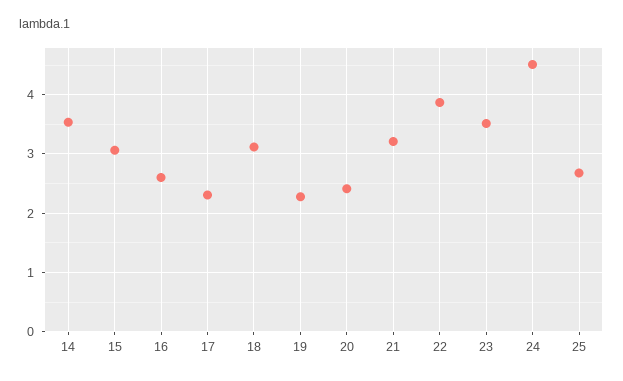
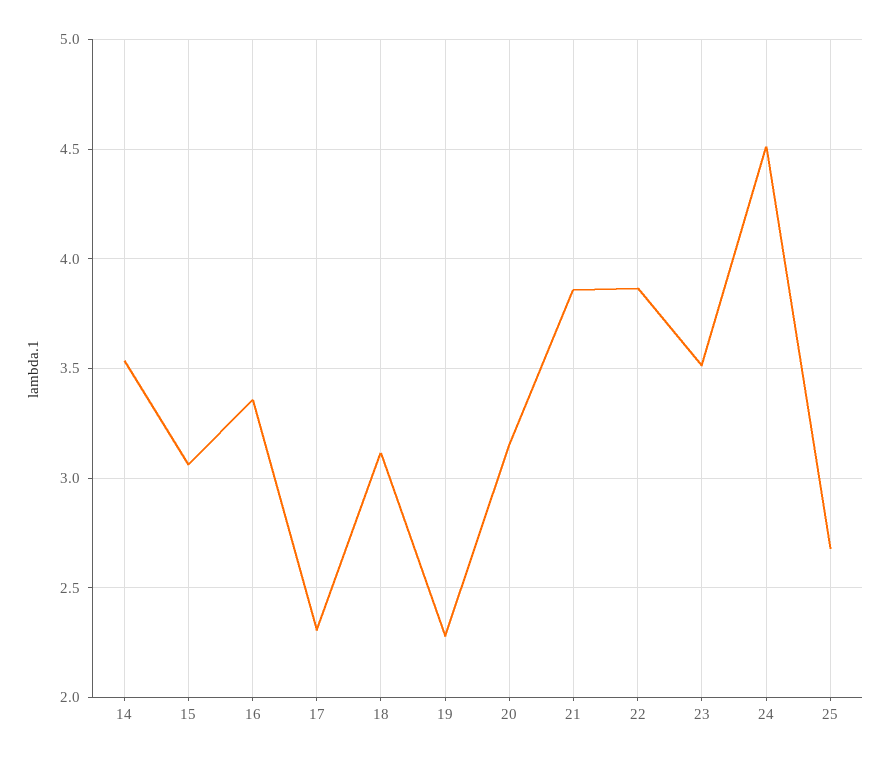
16: 2.6 -> 3.35
20: 2.4 -> 3.15
21: 3.2 -> 3.85

